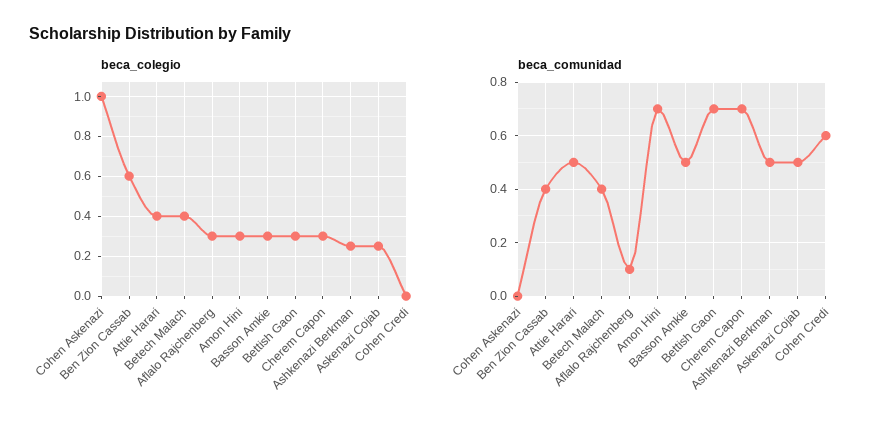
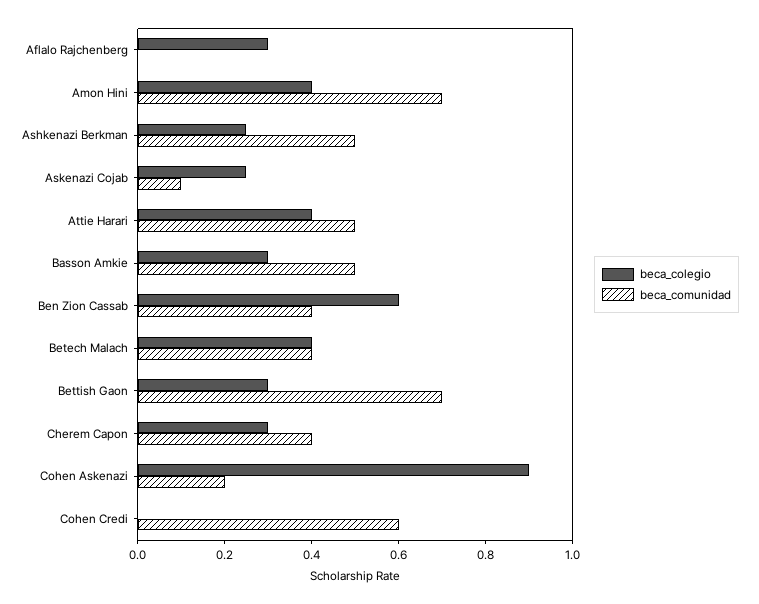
beca_colegio, Cohen Askenazi: 1 -> 0.9
beca_colegio, Amon Hini: 0.3 -> 0.4
beca_comunidad, Cohen Askenazi: 0 -> 0.2
beca_comunidad, Aflalo Rajchenberg: 0.1 -> 0
beca_comunidad, Cherem Capon: 0.7 -> 0.4
beca_comunidad, Askenazi Cojab: 0.5 -> 0.1

